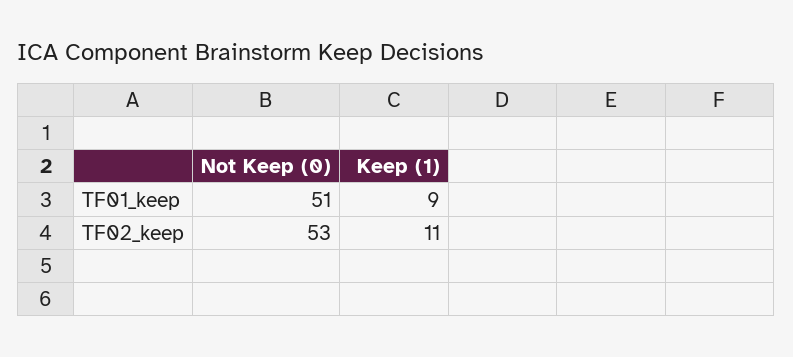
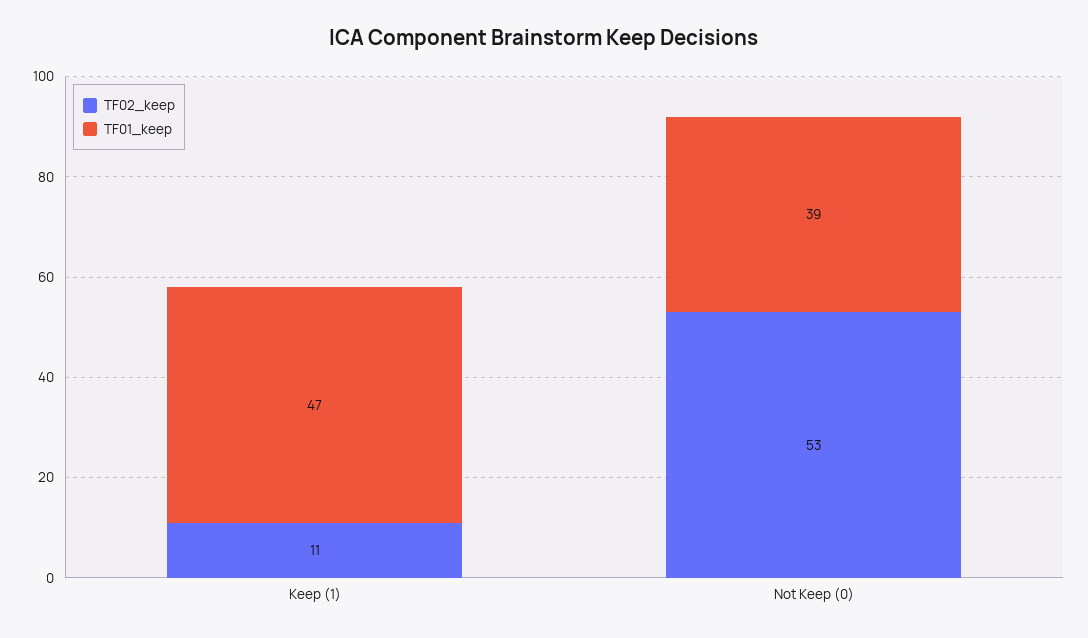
TF01_keep, Not Keep (0): 51 -> 39
TF01_keep, Keep (1): 9 -> 47

